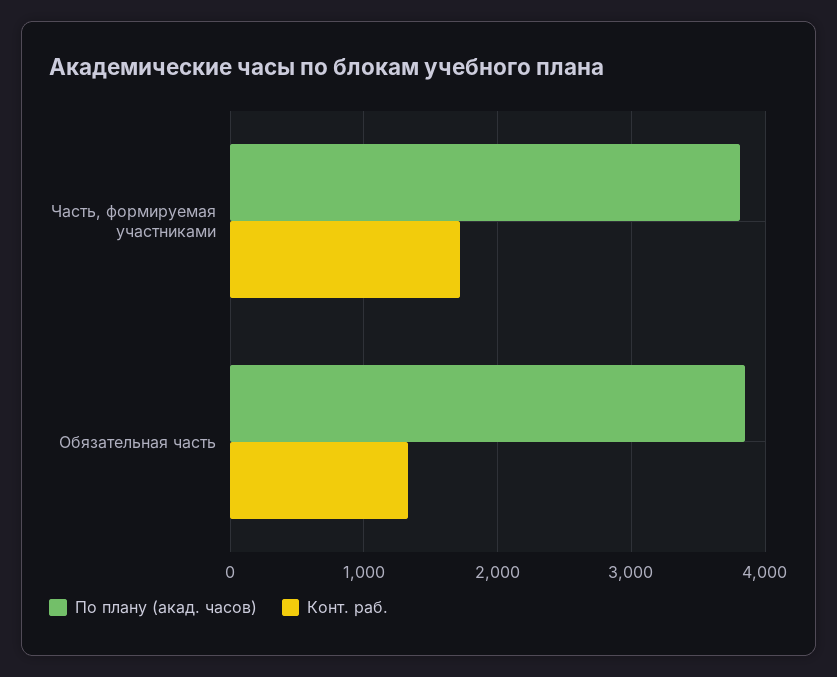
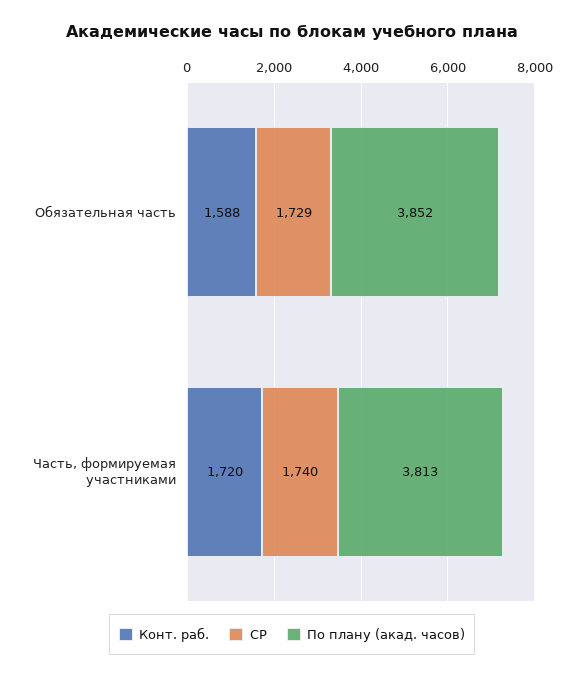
Конт. раб., Обязательная часть: 1300 -> 1588
СР, Обязательная часть: none -> 1729
СР, Часть, формируемая участниками: none -> 1740

